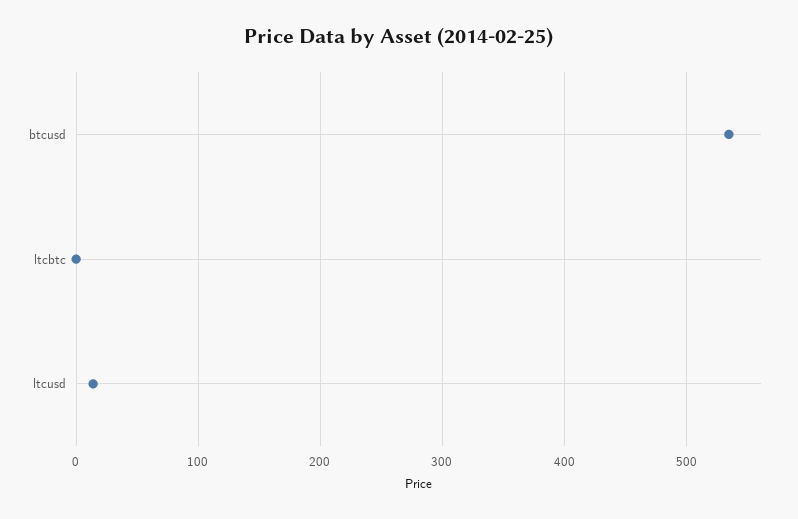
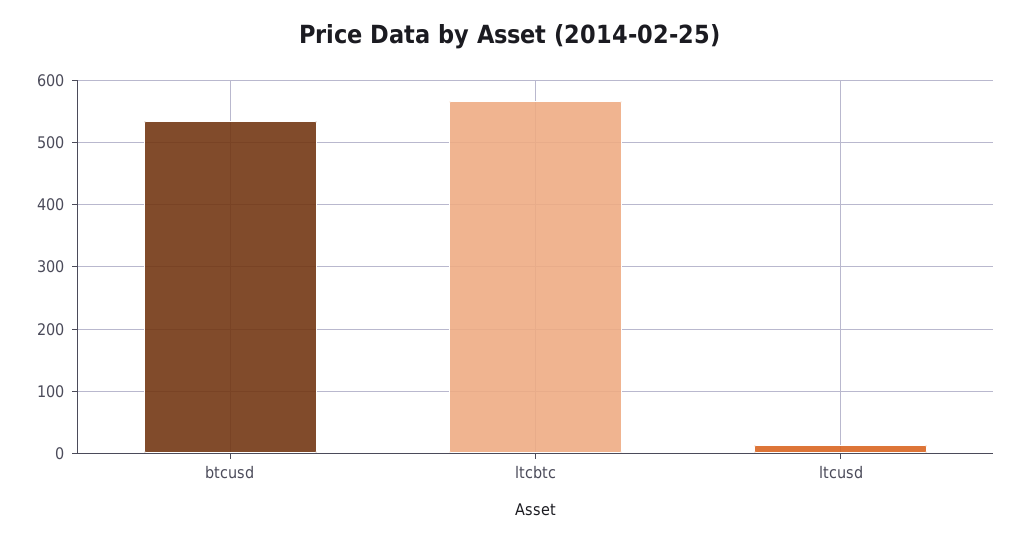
ltcbtc: 0 -> 570

